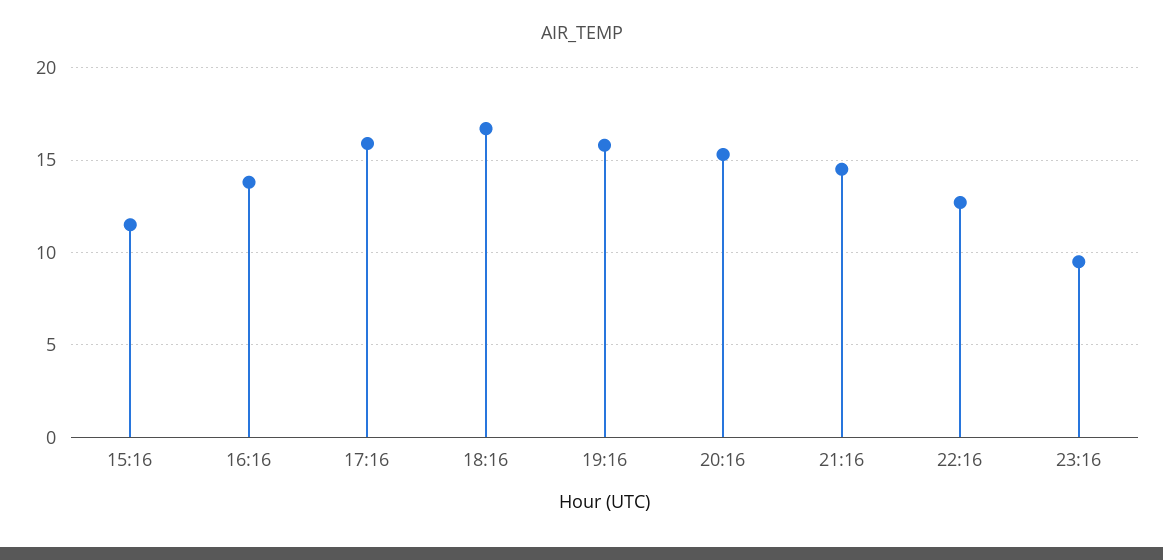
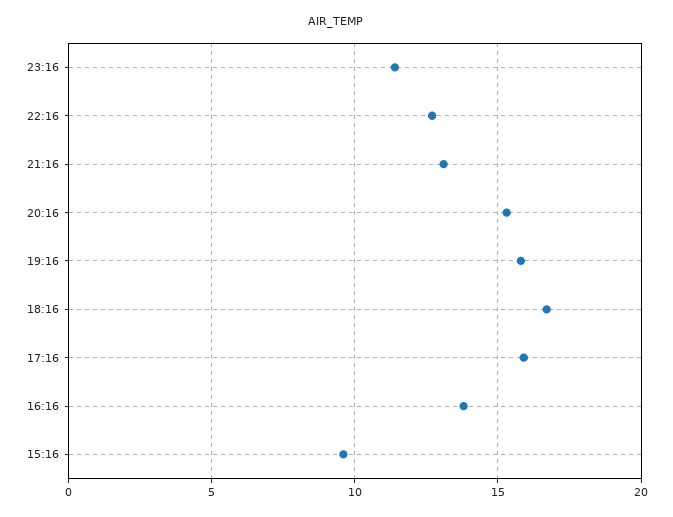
15:16: 11.5 -> 9.5
21:16: 14.5 -> 13
23:16: 9.5 -> 11.5

